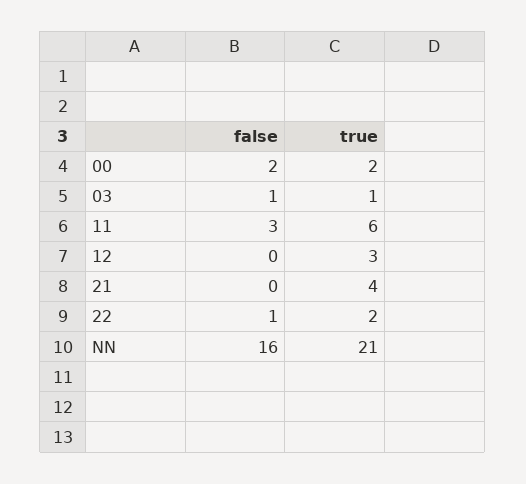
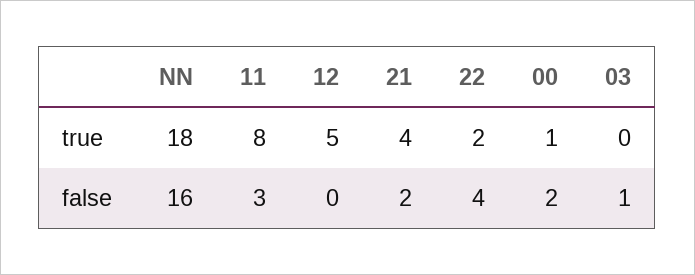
true, 00: 2 -> 1
true, 03: 1 -> 0
true, 11: 6 -> 8
true, 12: 3 -> 5
false, 21: 0 -> 2
false, 22: 1 -> 4
true, NN: 21 -> 18

